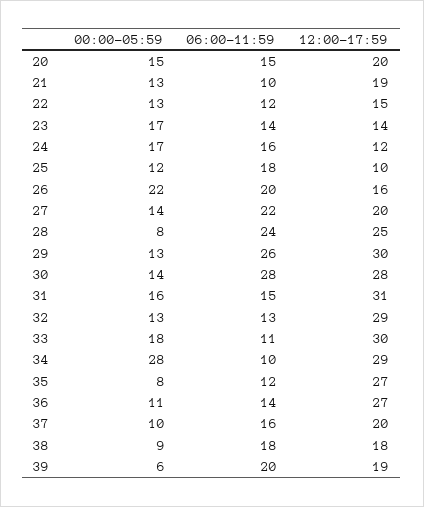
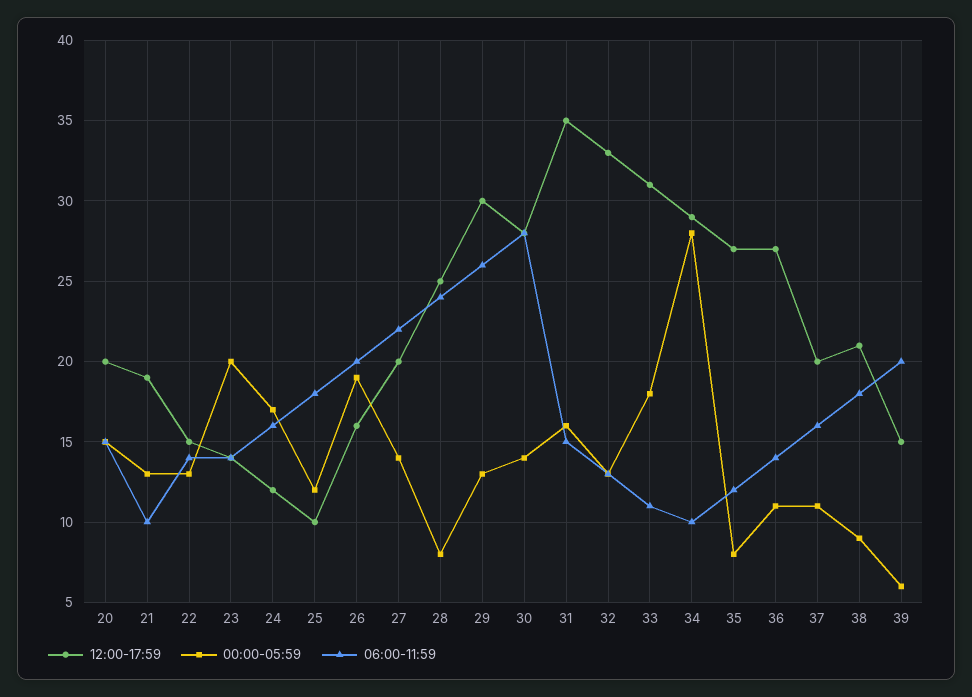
06:00-11:59, 22: 12 -> 14
00:00-05:59, 23: 17 -> 20
00:00-05:59, 26: 22 -> 19
12:00-17:59, 31: 31 -> 35
12:00-17:59, 32: 29 -> 33
12:00-17:59, 33: 30 -> 31
00:00-05:59, 37: 10 -> 11
12:00-17:59, 38: 18 -> 21
12:00-17:59, 39: 19 -> 15

